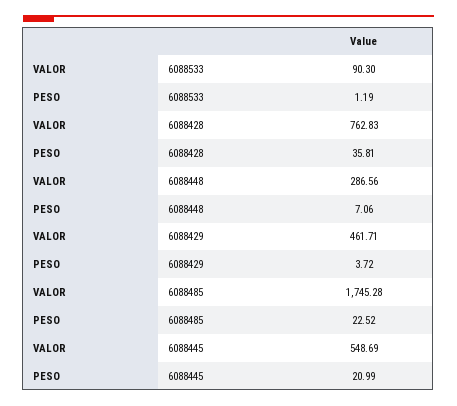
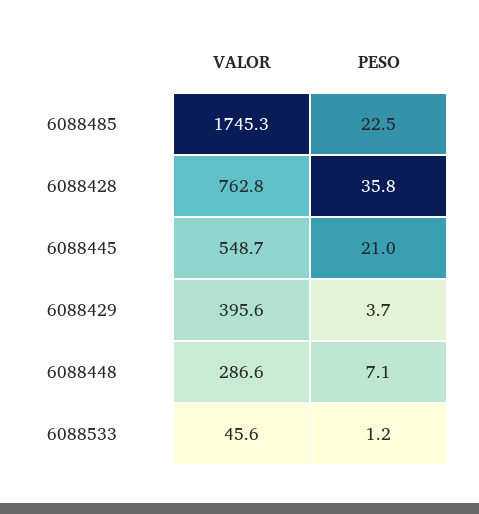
VALOR, 6088533: 90.3 -> 45.6
VALOR, 6088429: 461.71 -> 395.6

